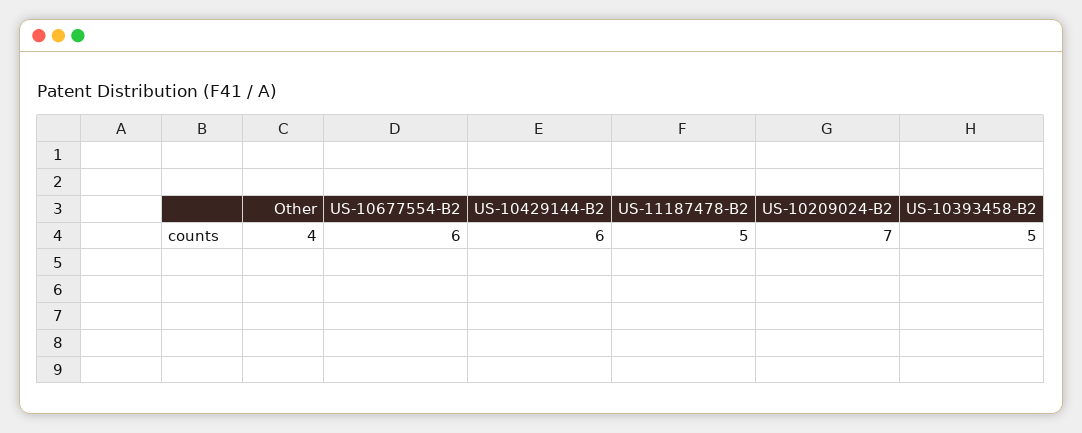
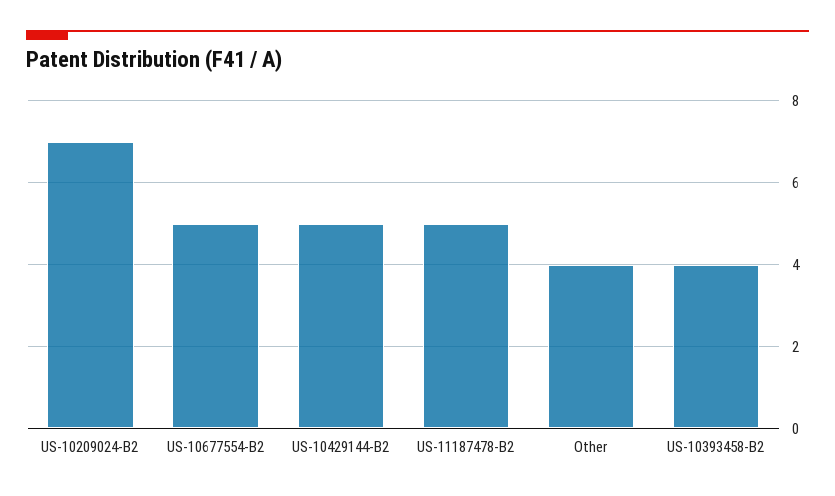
US-10677554-B2: 6 -> 5
US-10429144-B2: 6 -> 5
US-10393458-B2: 5 -> 4

